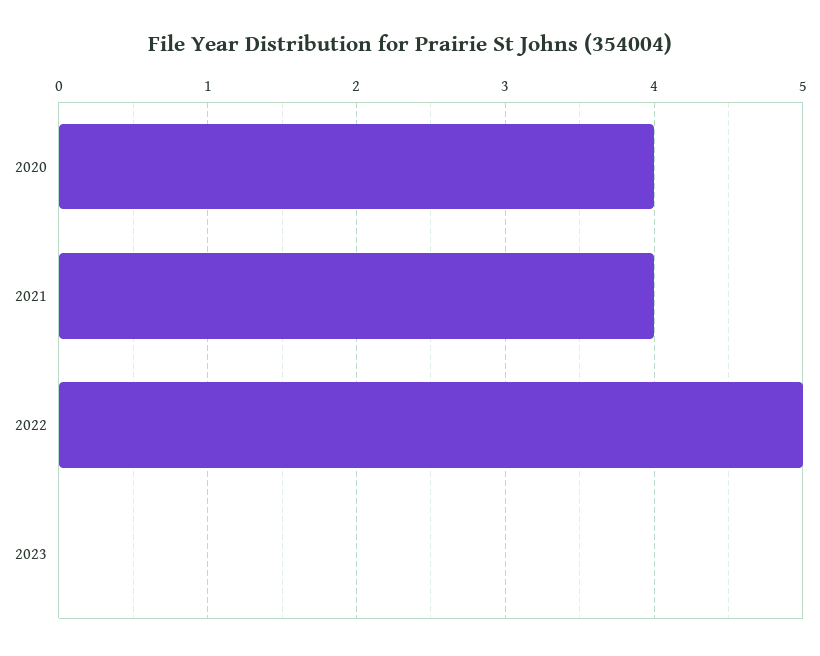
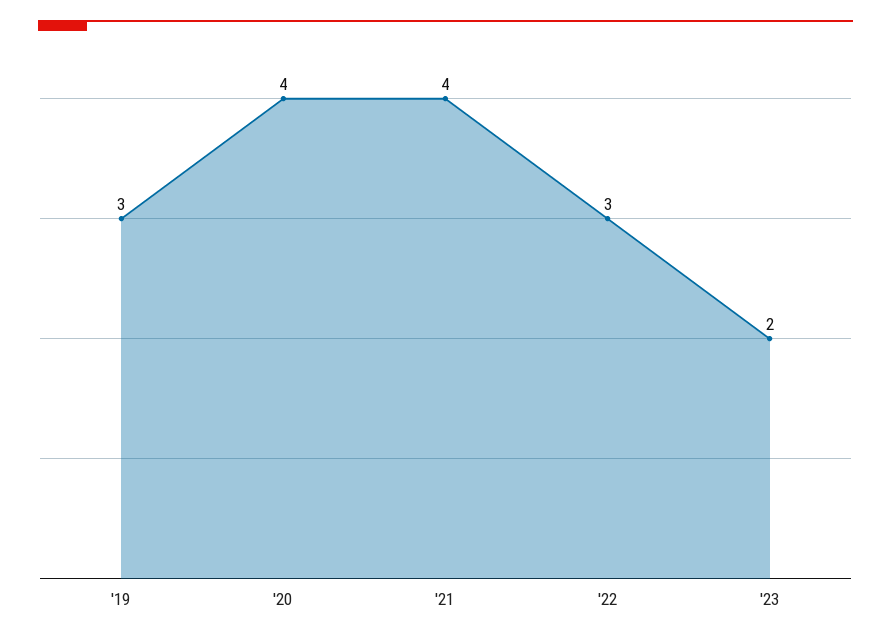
2022: 5 -> 3
2023: 0 -> 2
'19: none -> 3

